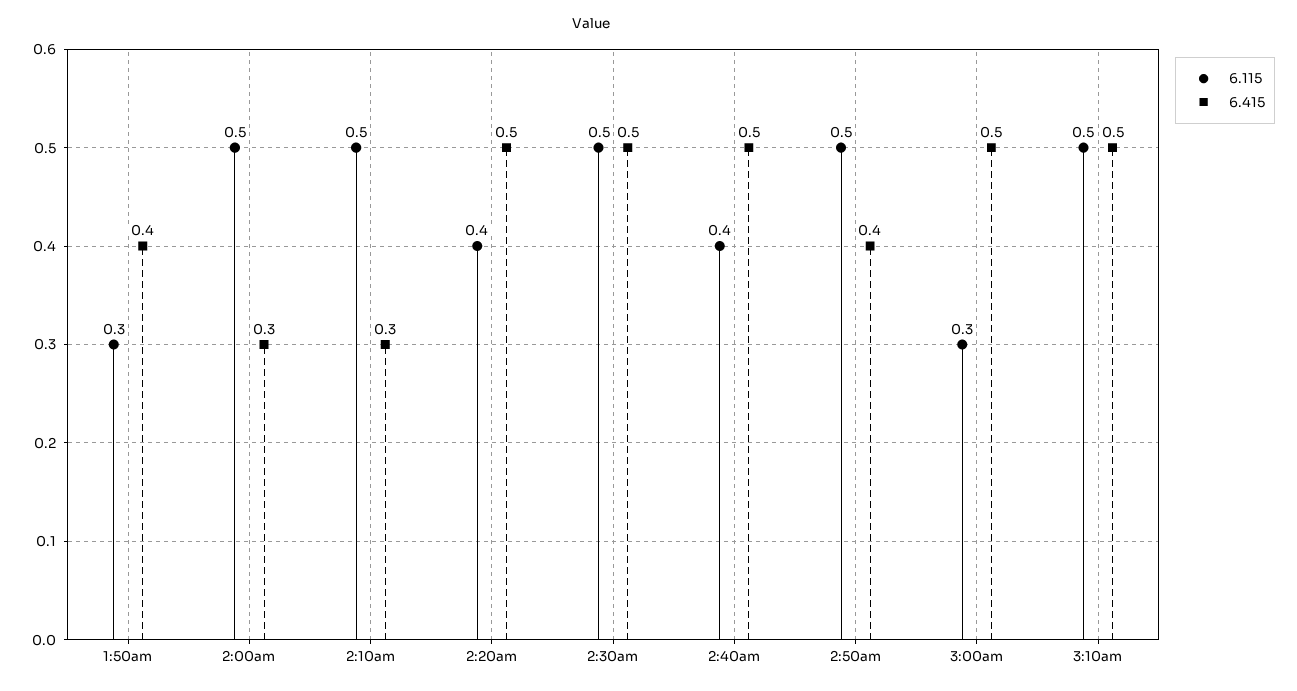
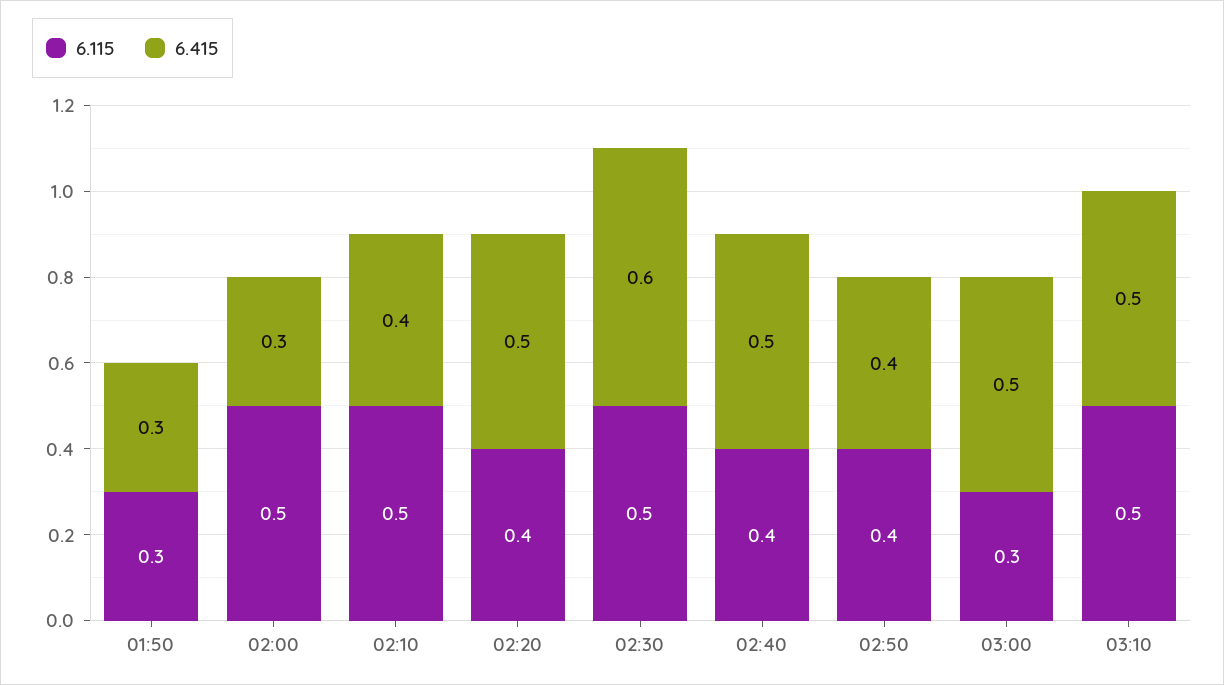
6.415, 1:50am: 0.4 -> 0.3
6.415, 2:10am: 0.3 -> 0.4
6.415, 2:30am: 0.5 -> 0.6
6.115, 2:50am: 0.5 -> 0.4

